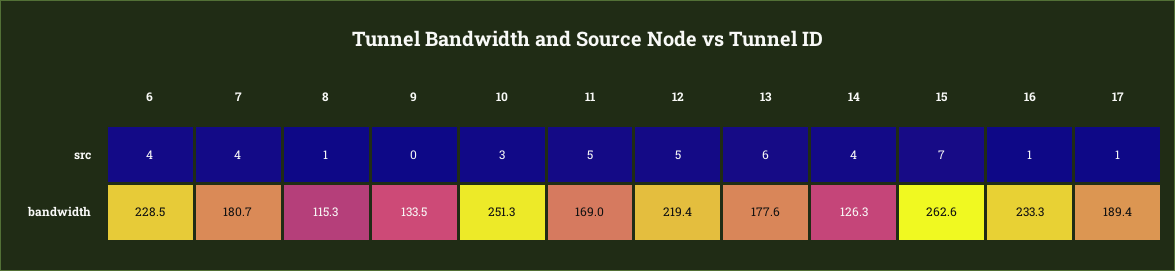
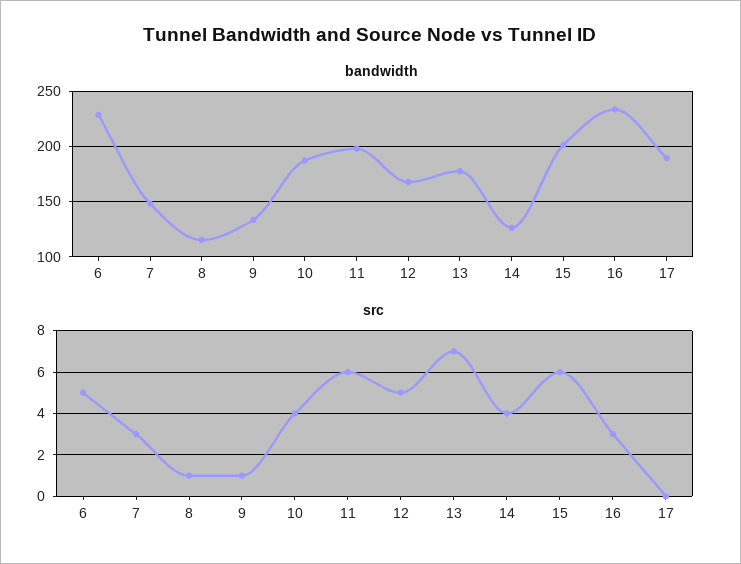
src, 6: 4 -> 5
src, 7: 4 -> 3
src, 9: 0 -> 1
src, 10: 3 -> 4
src, 11: 5 -> 6
src, 13: 6 -> 7
src, 15: 7 -> 6
src, 16: 1 -> 3
src, 17: 1 -> 0
bandwidth, 7: 180.7 -> 150
bandwidth, 10: 251.3 -> 190
bandwidth, 11: 169 -> 200
bandwidth, 12: 219.4 -> 170
bandwidth, 15: 262.6 -> 200

